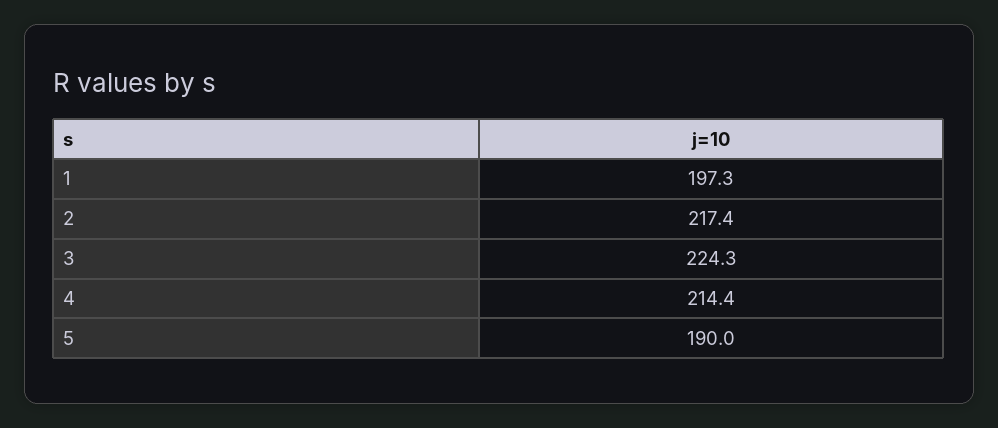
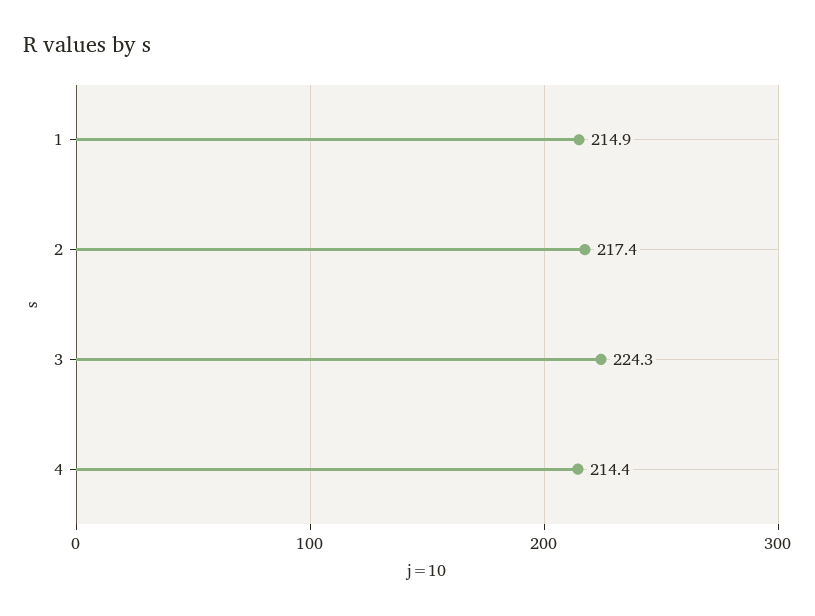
1: 197.3 -> 214.9
5: 190 -> none

